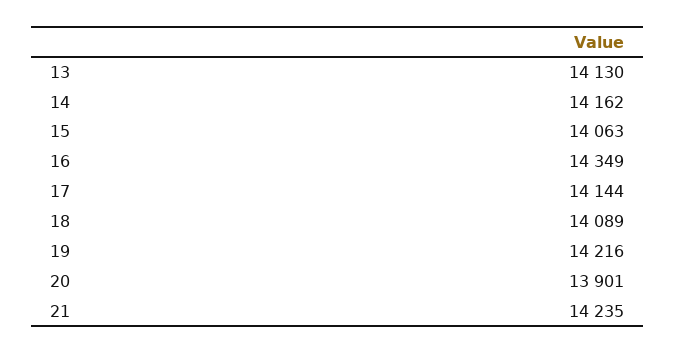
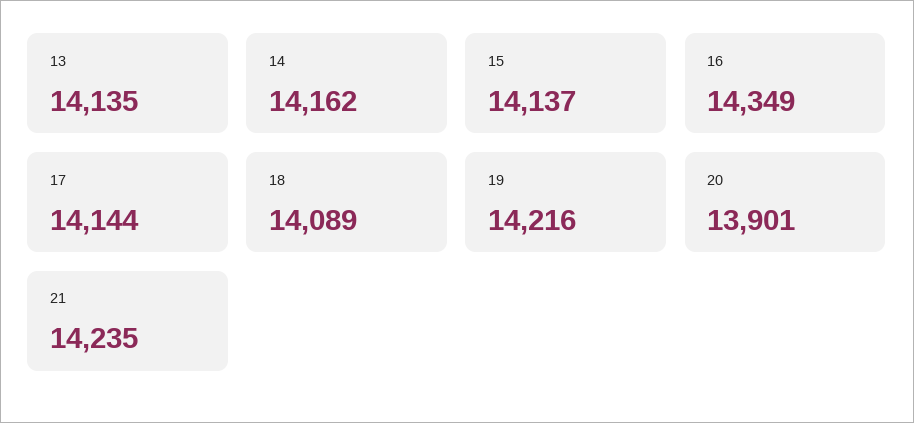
13: 14130 -> 14135
15: 14063 -> 14137

